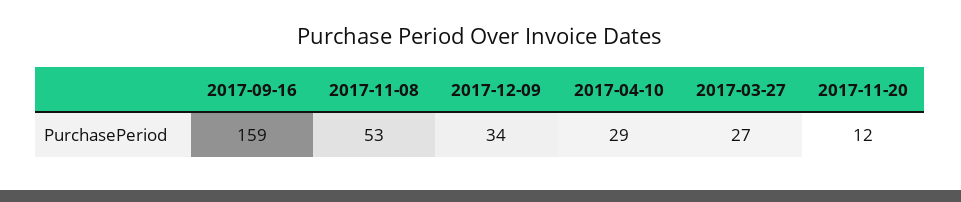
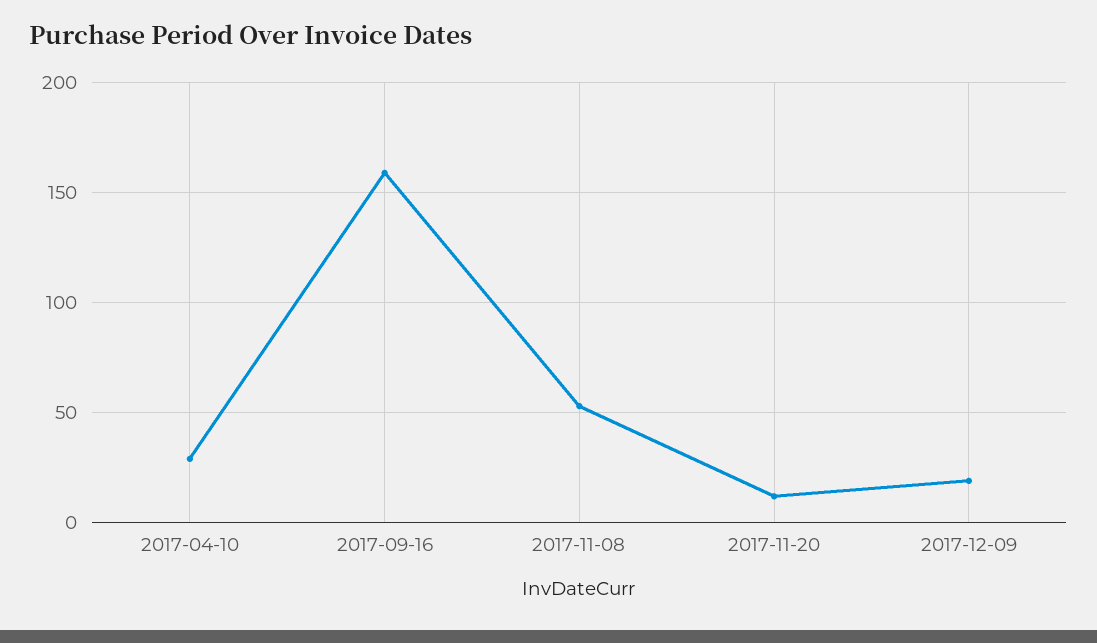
2017-12-09: 34 -> 20
2017-03-27: 27 -> none

